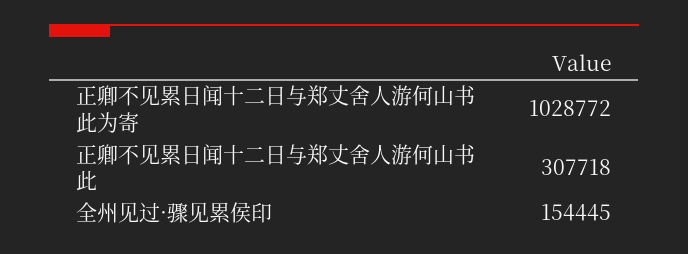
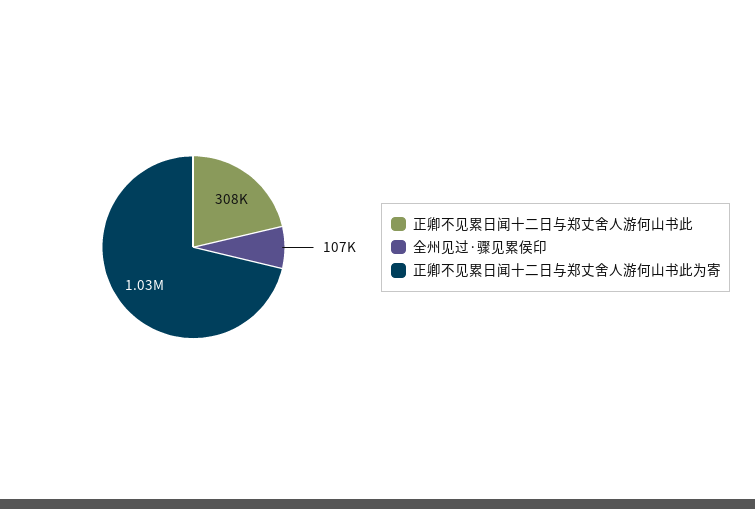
全州见过·骤见累侯印: 154445 -> 107000

